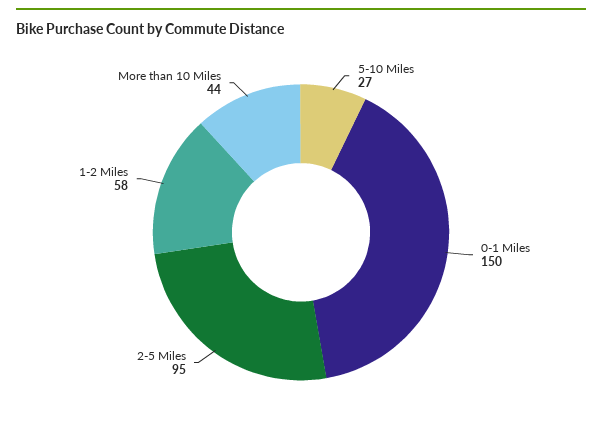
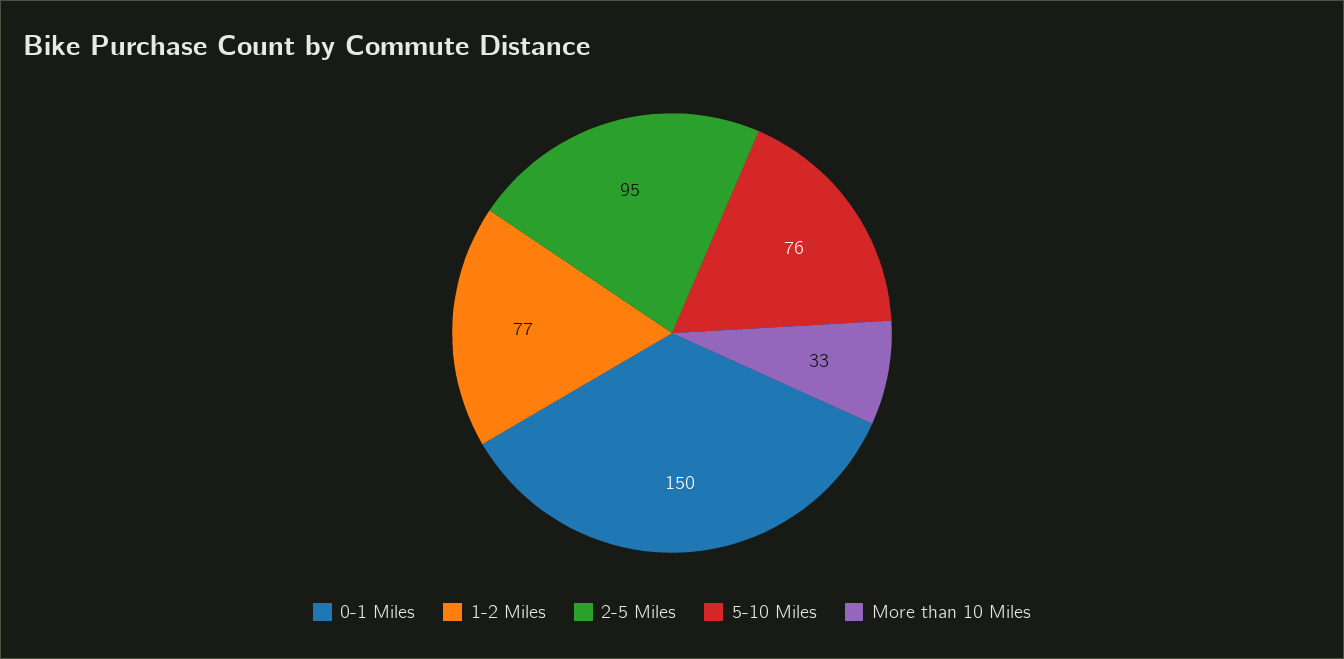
5-10 Miles: 27 -> 76
1-2 Miles: 58 -> 77
More than 10 Miles: 44 -> 33

